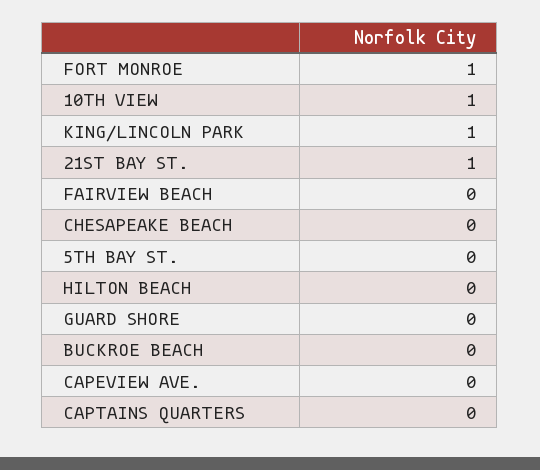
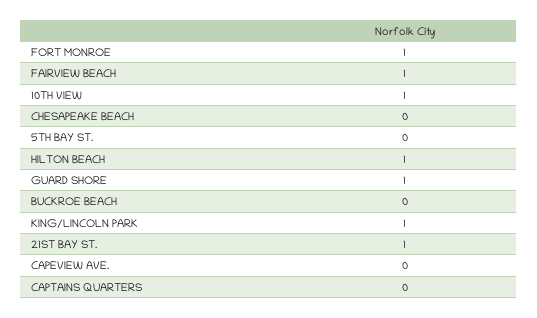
FAIRVIEW BEACH: 0 -> 1
HILTON BEACH: 0 -> 1
GUARD SHORE: 0 -> 1

